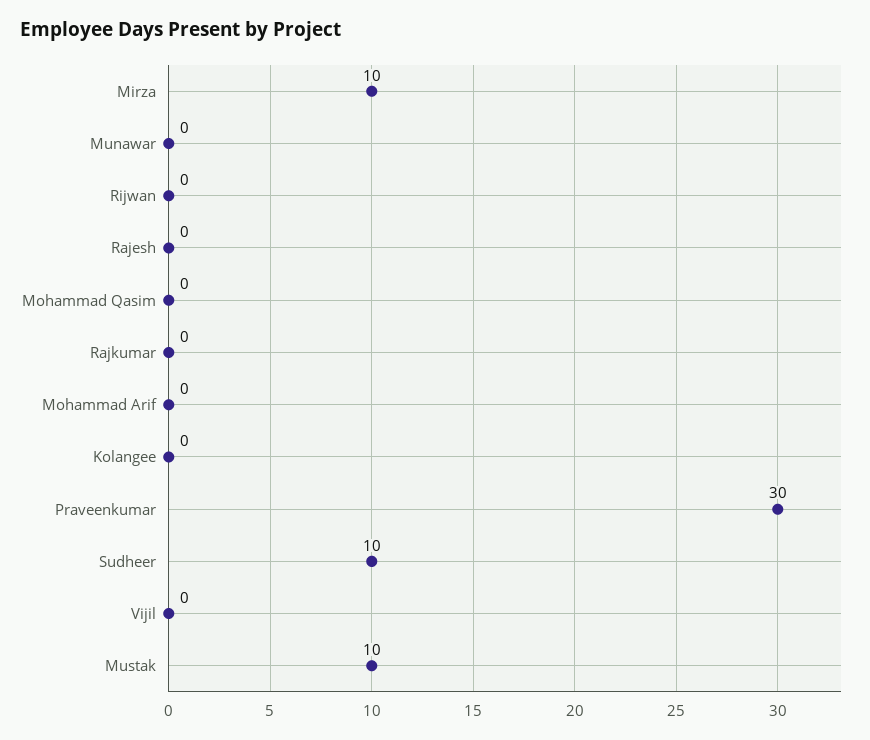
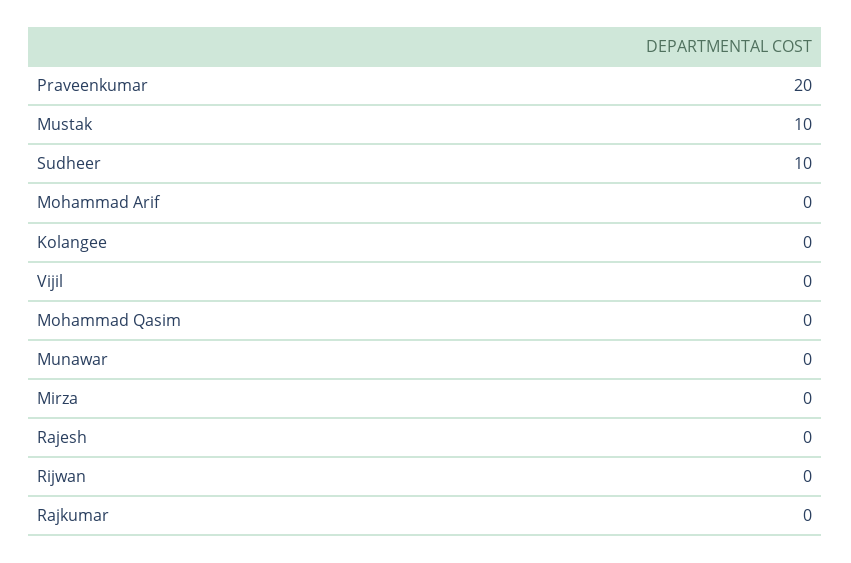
Mirza: 10 -> 0
Praveenkumar: 30 -> 20

